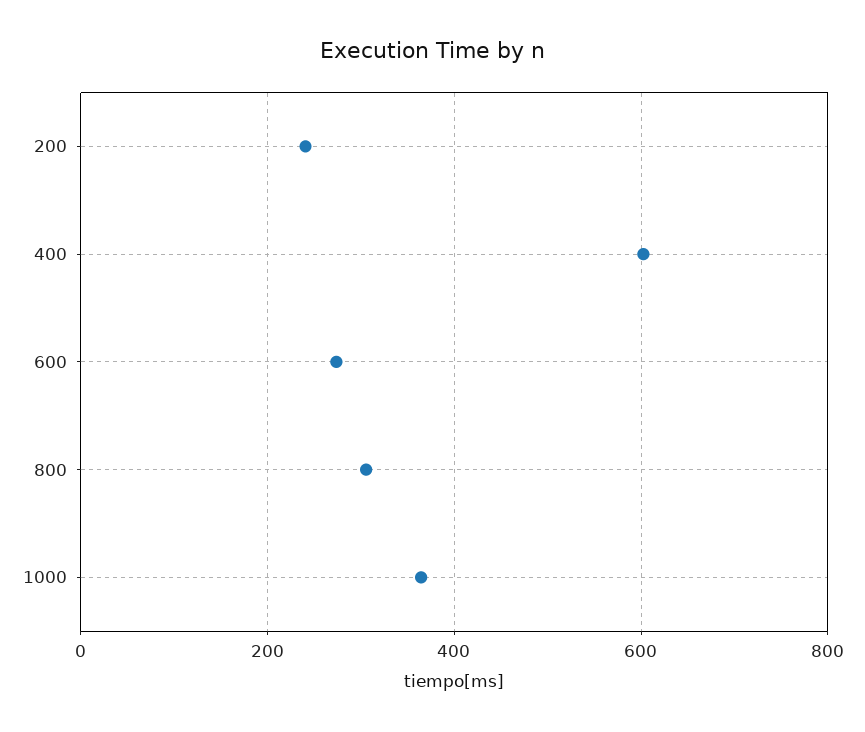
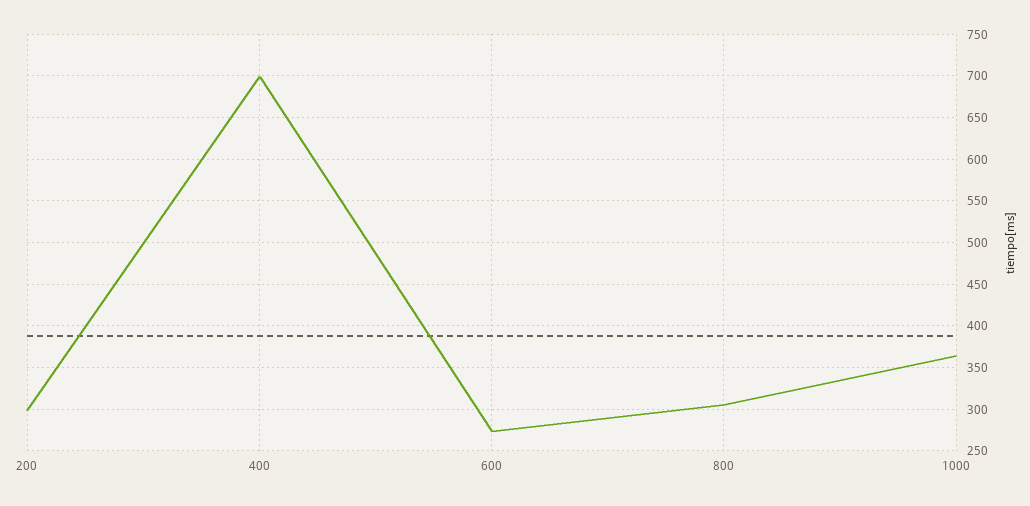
200: 240 -> 300
400: 600 -> 700

